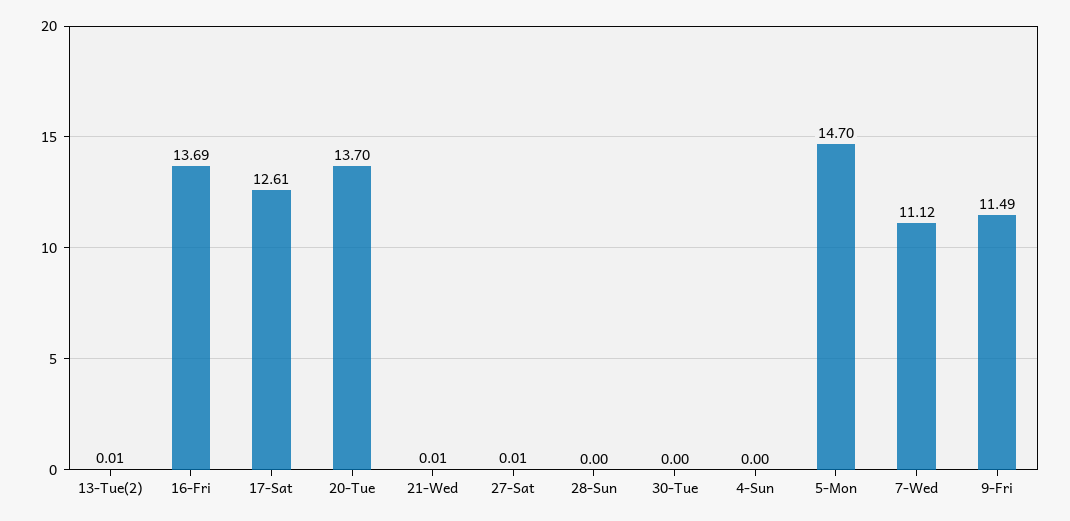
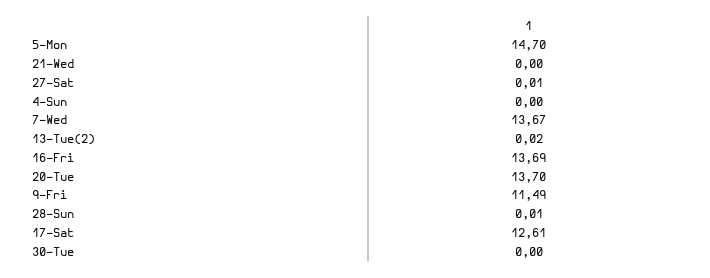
13-Tue(2): 0.01 -> 0.02
21-Wed: 0.01 -> 0
28-Sun: 0 -> 0.01
7-Wed: 11.12 -> 13.67

